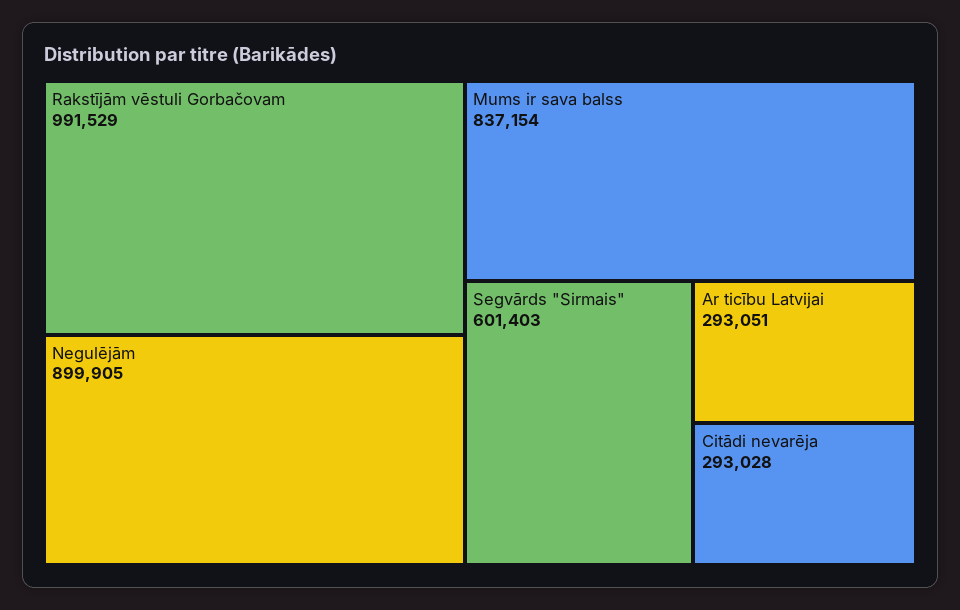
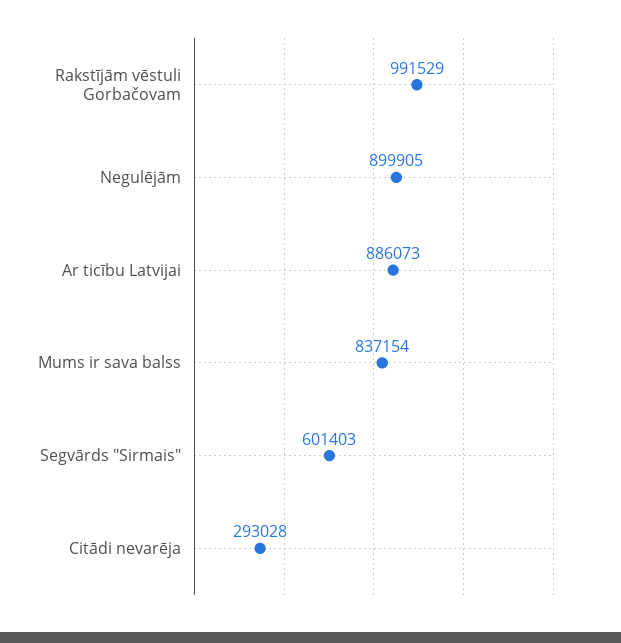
Ar ticību Latvijai: 293051 -> 886073

